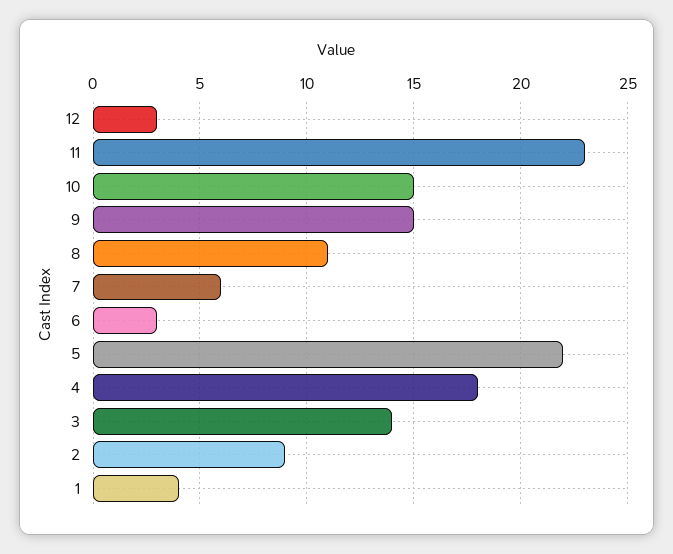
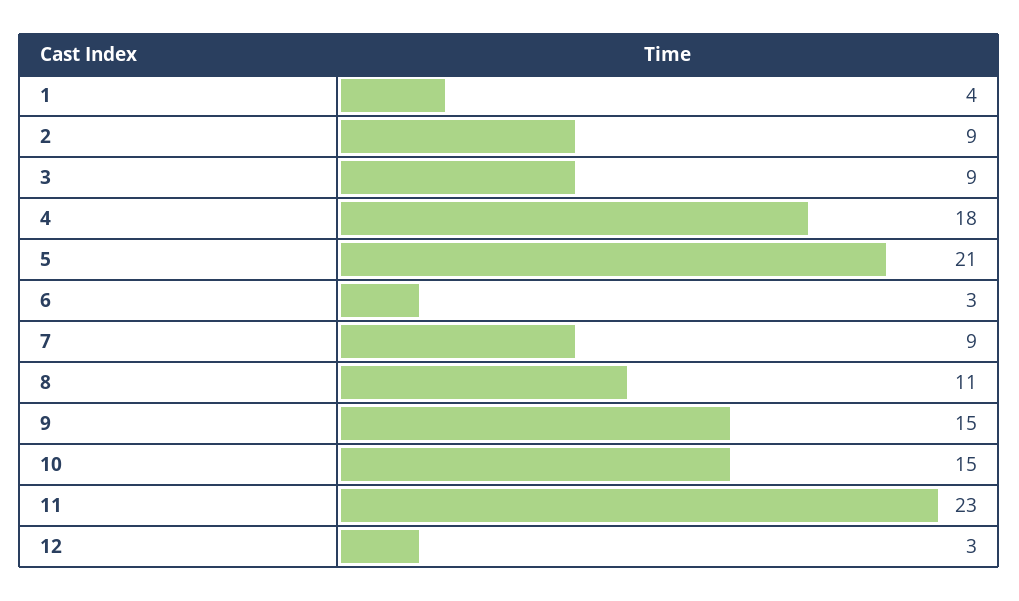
7: 6 -> 9
5: 22 -> 21
3: 14 -> 9

